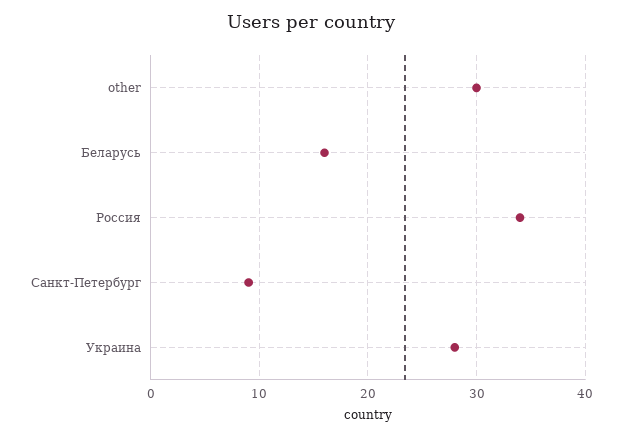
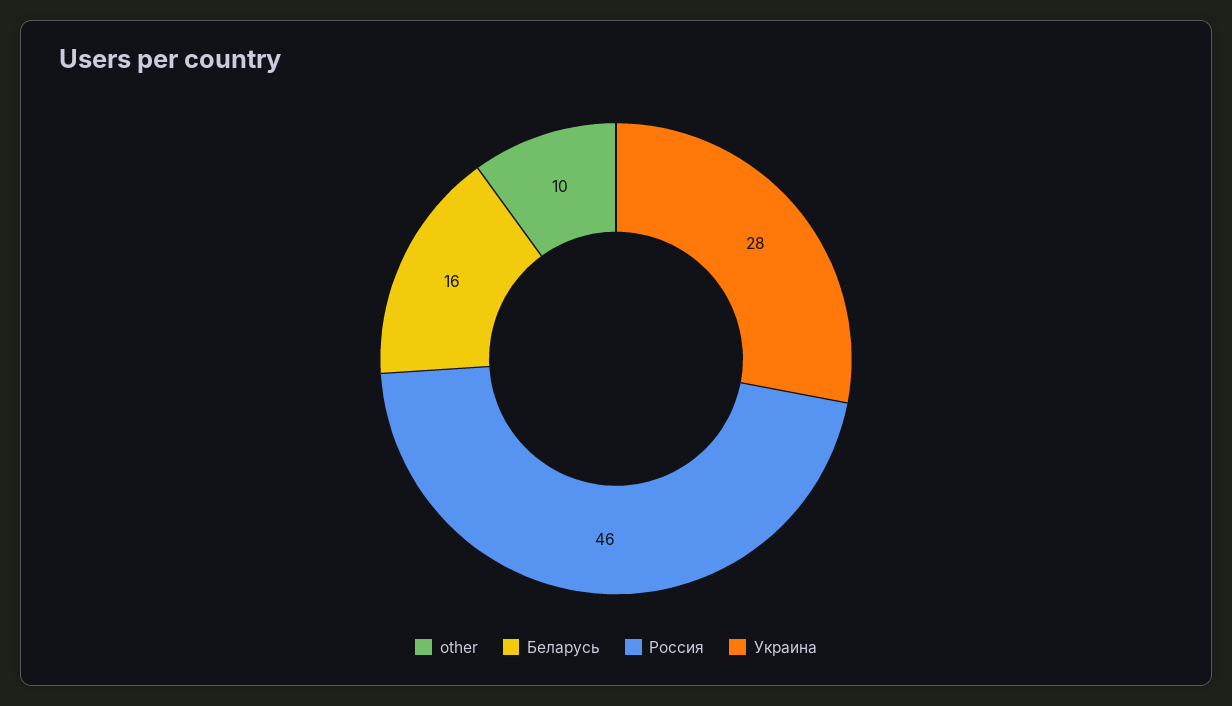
other: 30 -> 10
Россия: 34 -> 46
Санкт-Петербург: 9 -> none

